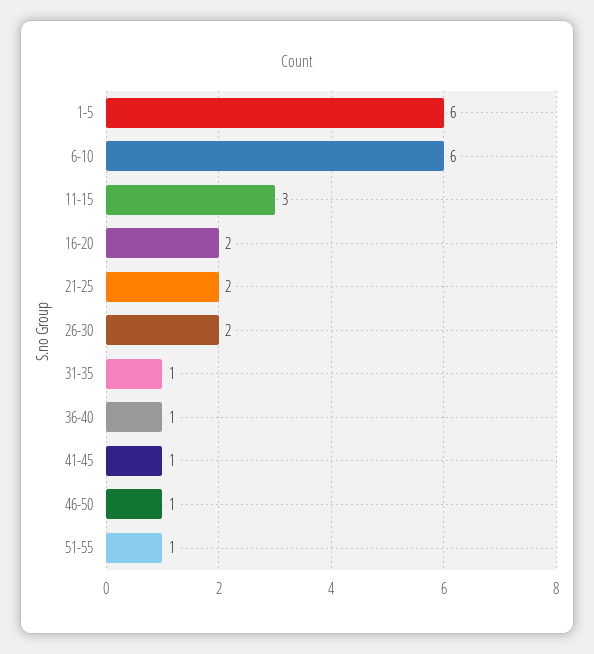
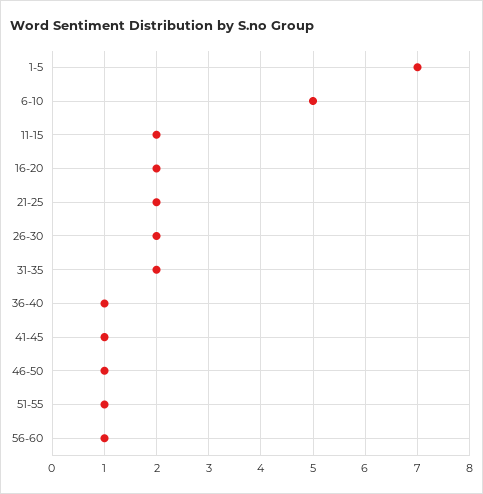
1-5: 6 -> 7
6-10: 6 -> 5
11-15: 3 -> 2
31-35: 1 -> 2
56-60: none -> 1

